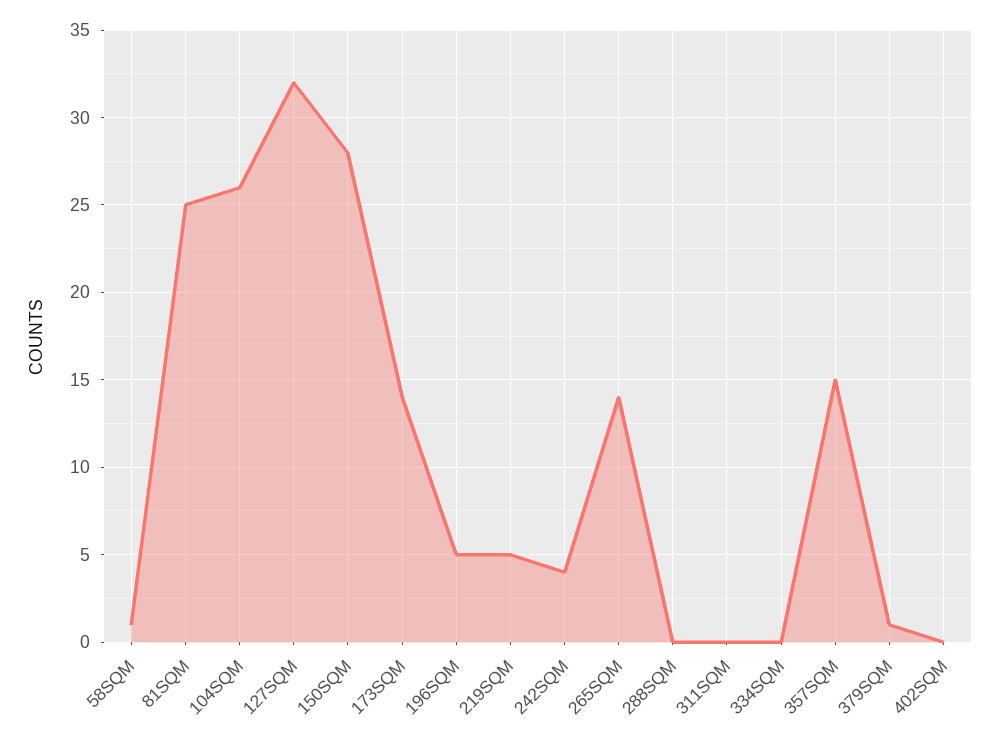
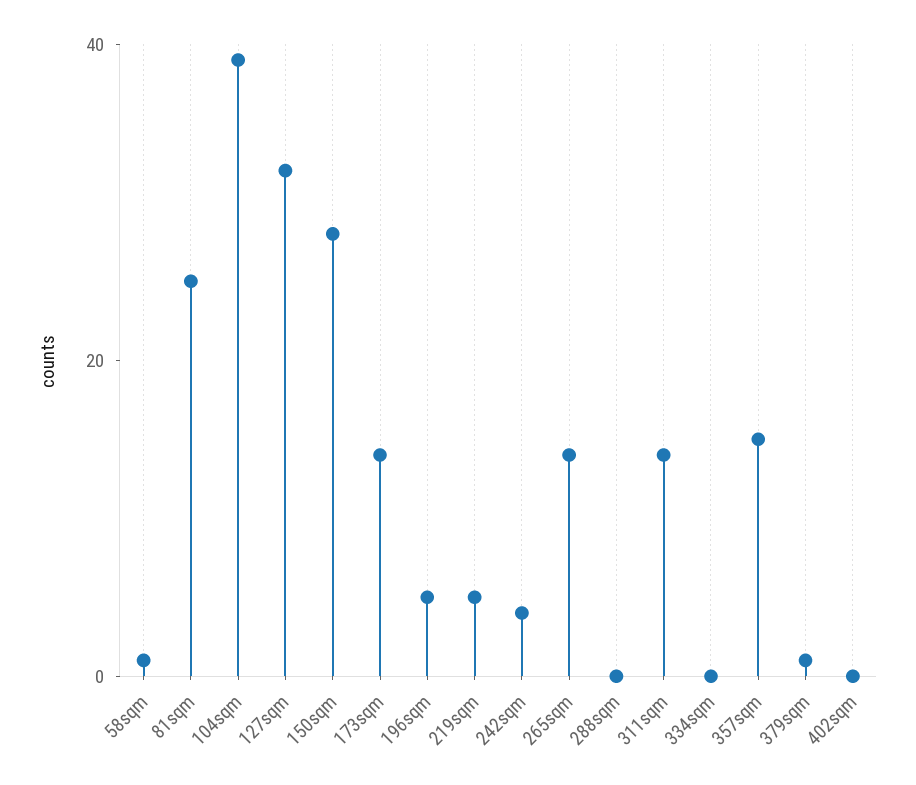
104SQM: 26 -> 40
311SQM: 0 -> 15

